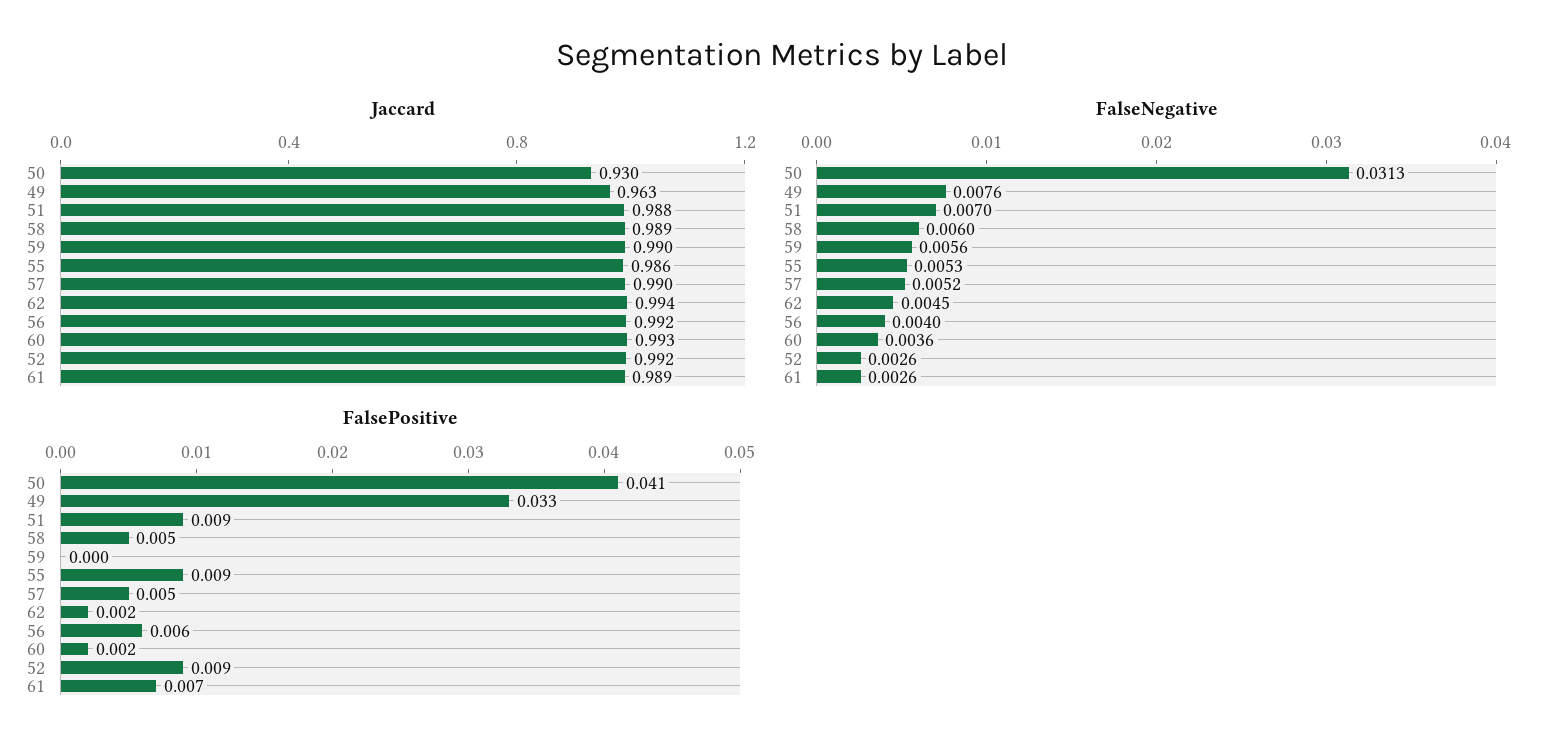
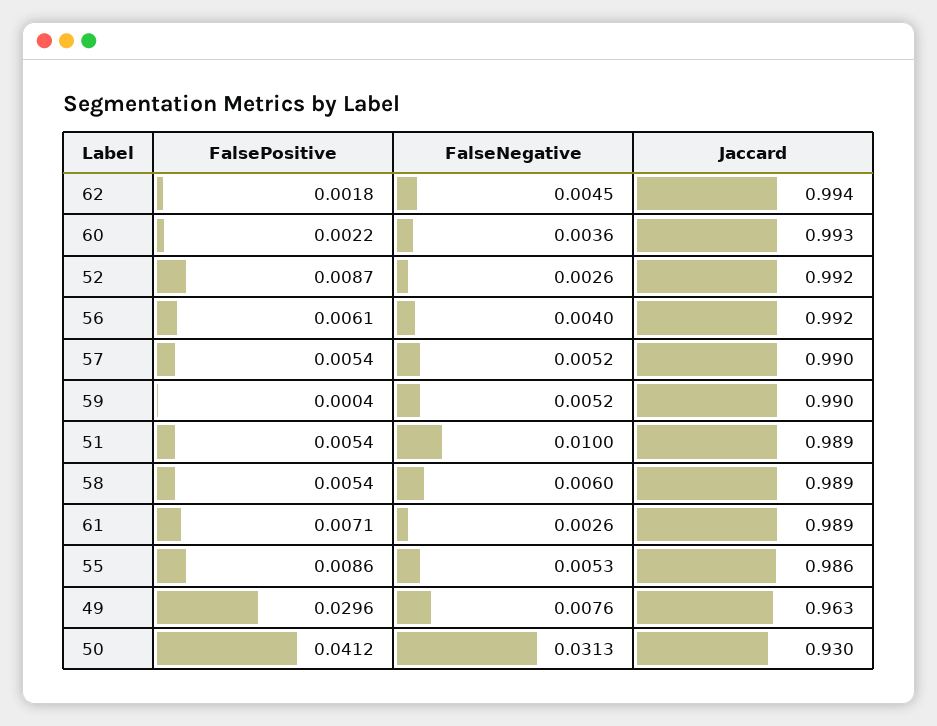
Jaccard, 51: 0.988 -> 0.989
FalseNegative, 51: 0.007 -> 0.01
FalseNegative, 59: 0.0056 -> 0.0052
FalsePositive, 49: 0.033 -> 0.0296
FalsePositive, 51: 0.009 -> 0.0054

